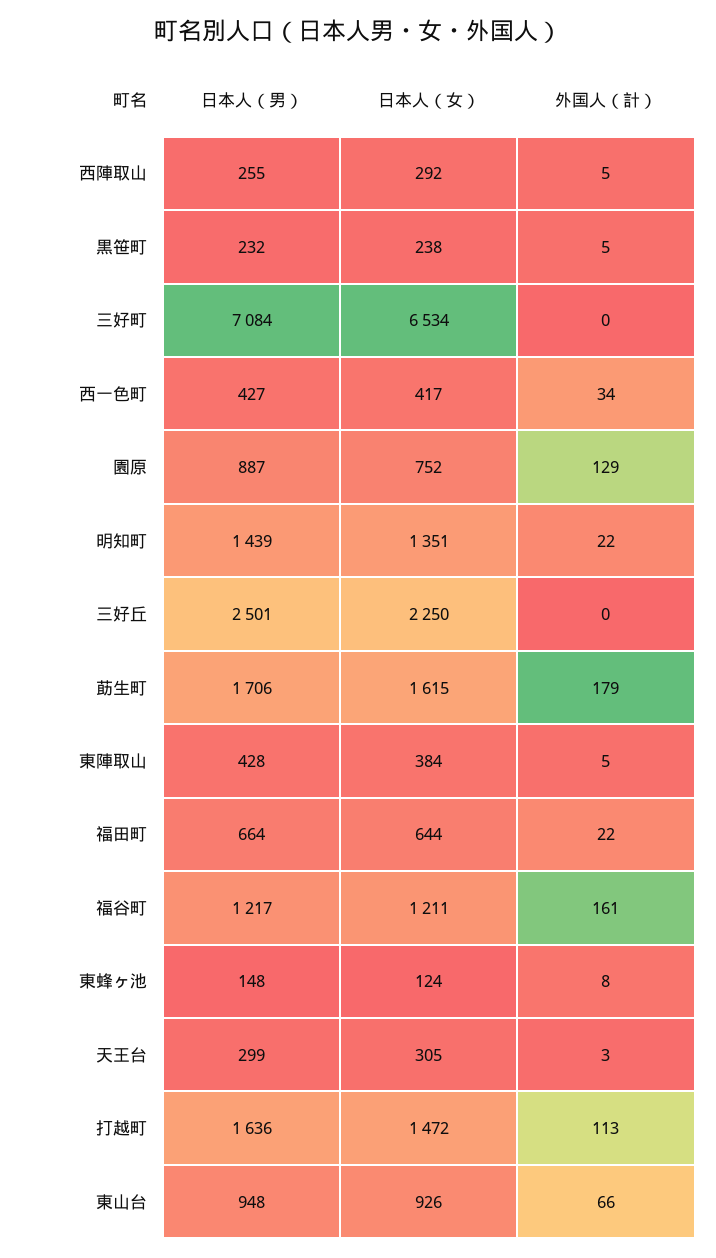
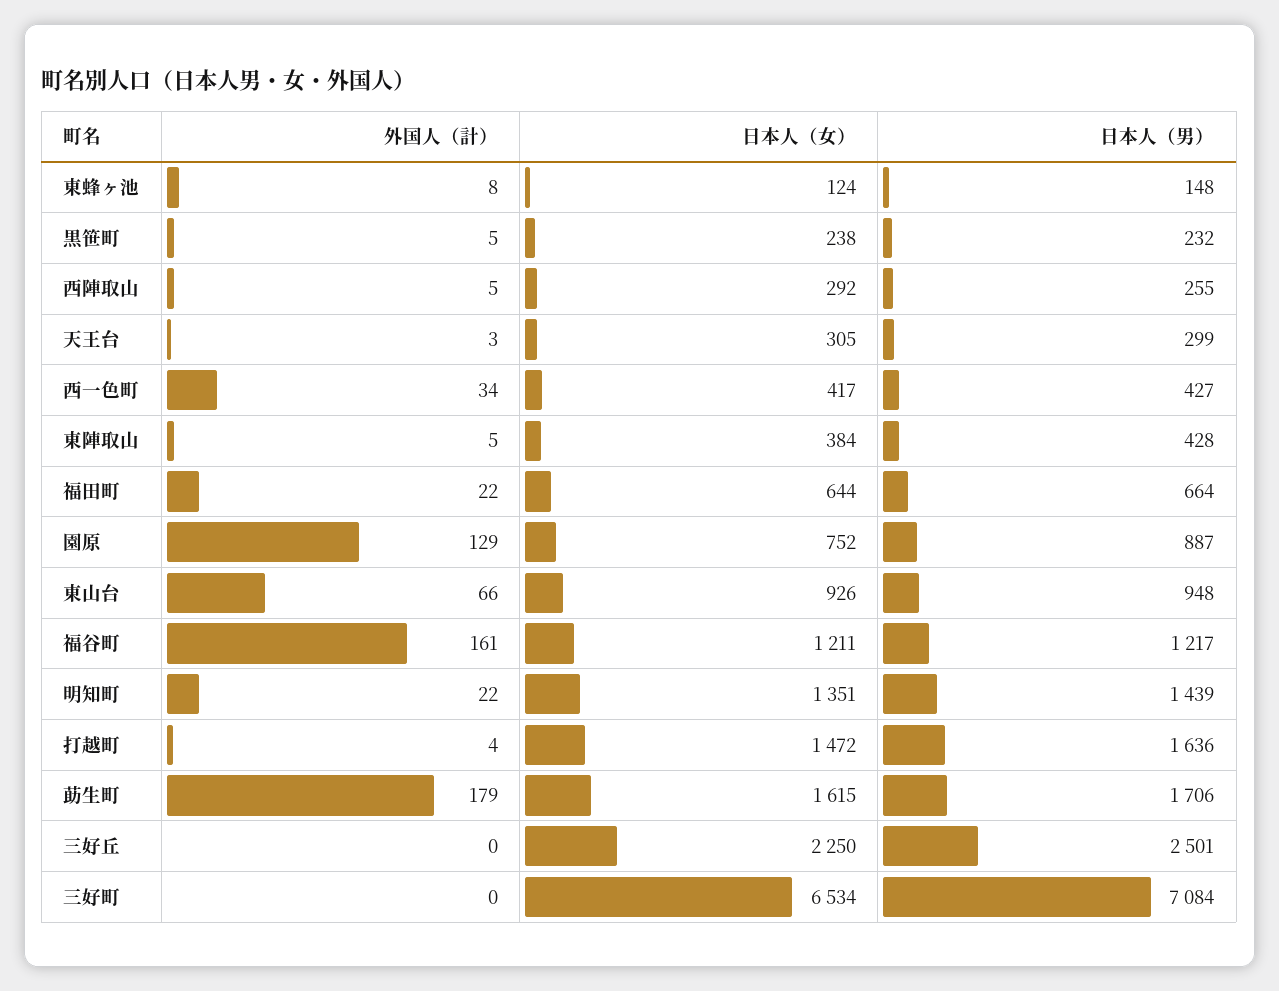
外国人（計）, 打越町: 113 -> 4

